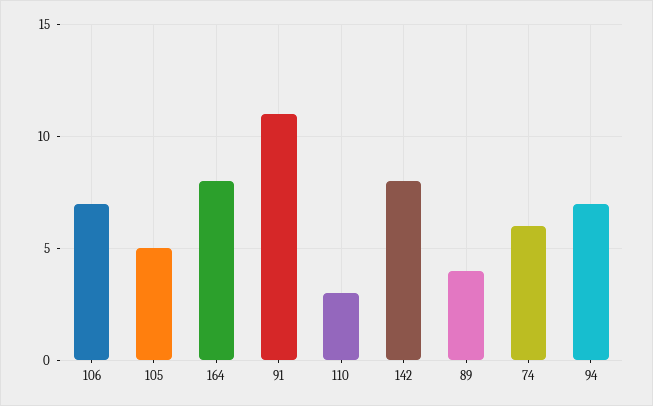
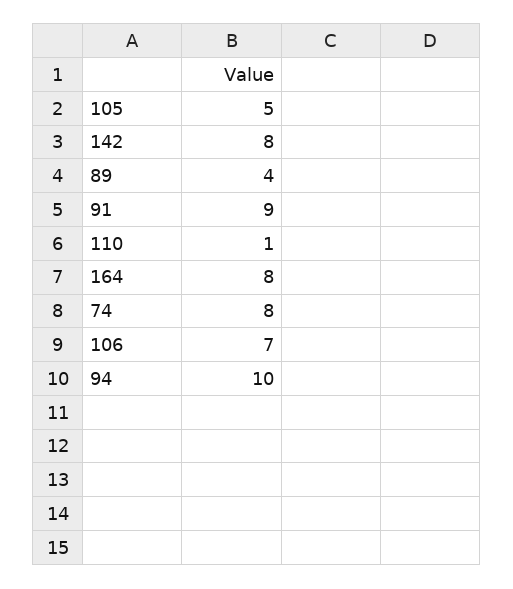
91: 11 -> 9
110: 3 -> 1
74: 6 -> 8
94: 7 -> 10

